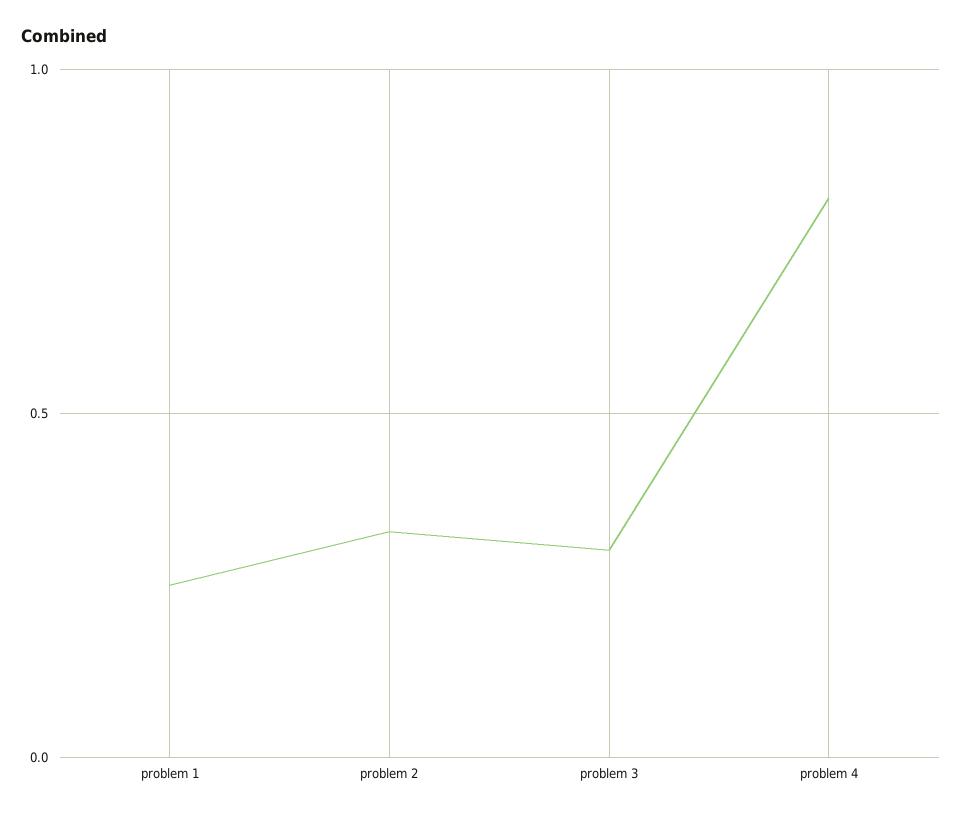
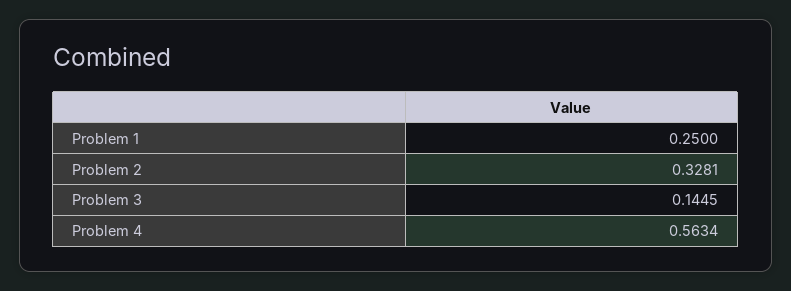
problem 3: 0.3 -> 0.1445
problem 4: 0.8 -> 0.5634

